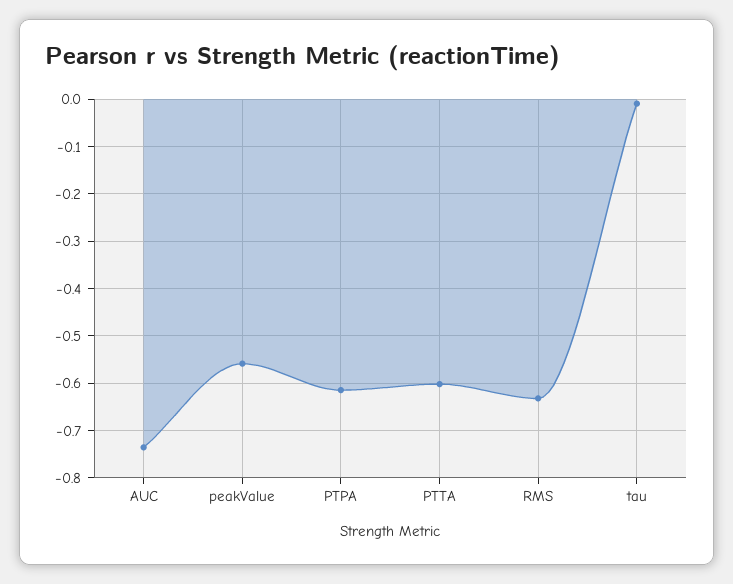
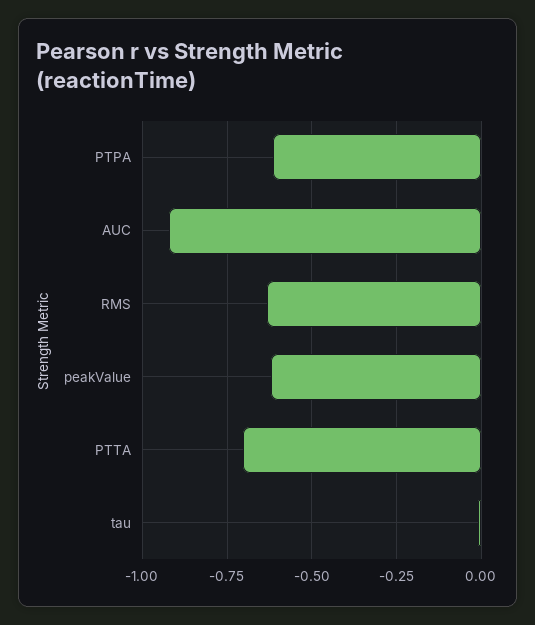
AUC: -0.74 -> -0.925
peakValue: -0.56 -> -0.625
PTTA: -0.6 -> -0.7

